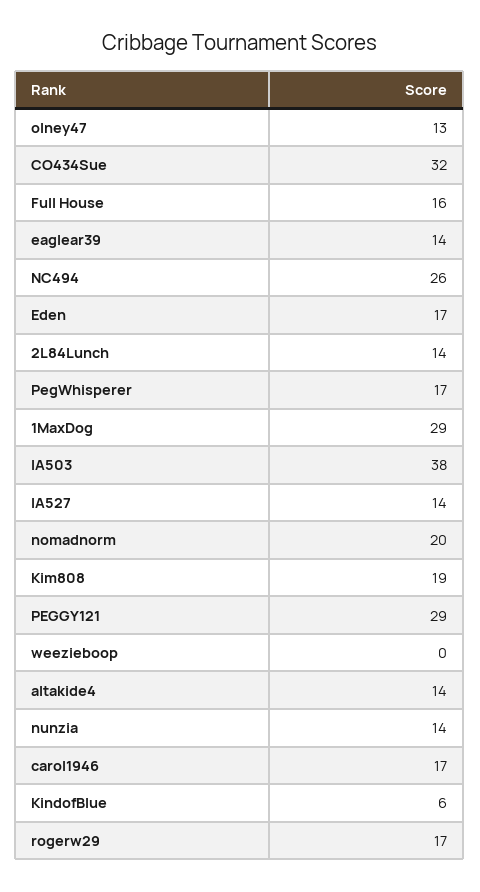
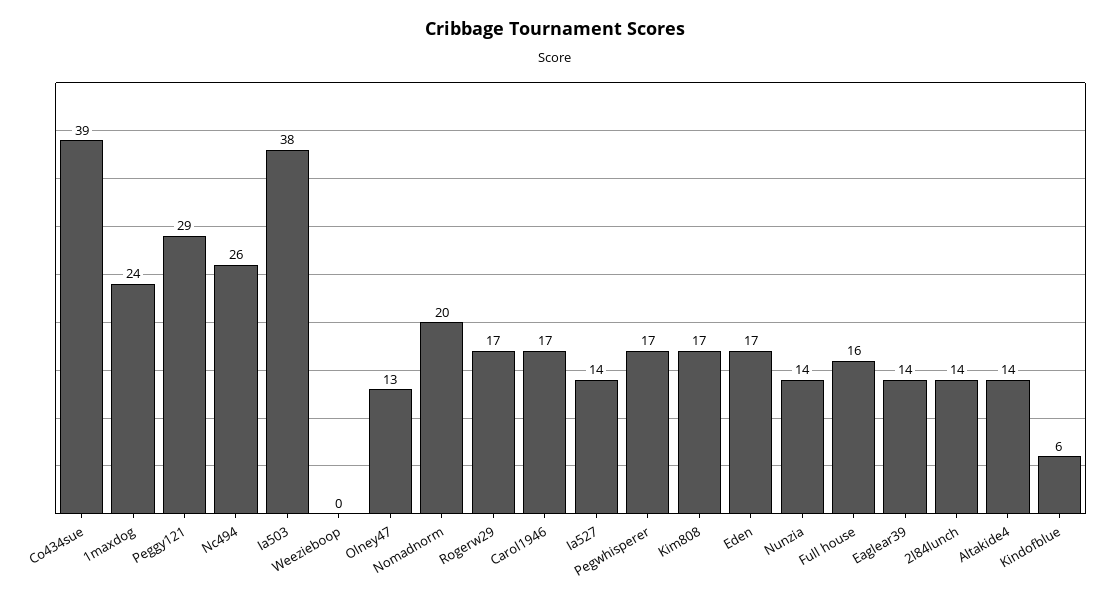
CO434Sue: 32 -> 39
1MaxDog: 29 -> 24
Kim808: 19 -> 17

